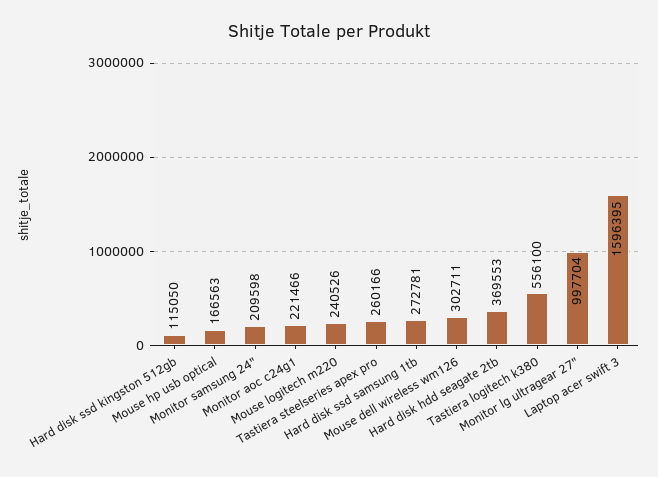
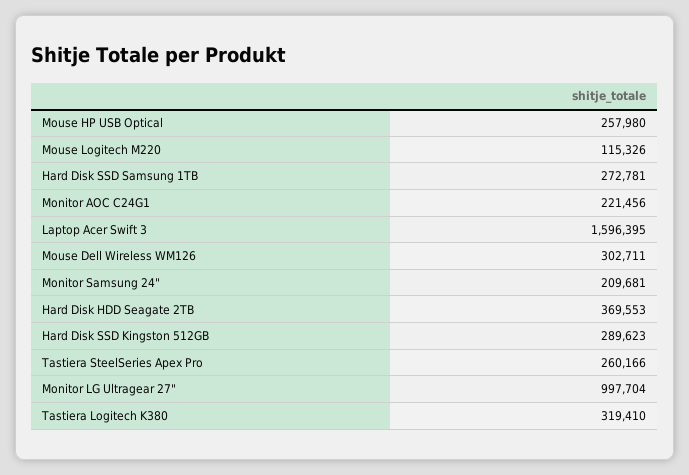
Hard disk ssd kingston 512gb: 115050 -> 289623
Mouse hp usb optical: 166563 -> 257980
Monitor samsung 24": 209598 -> 209681
Monitor aoc c24g1: 221466 -> 221456
Mouse logitech m220: 240526 -> 115326
Tastiera logitech k380: 556100 -> 319410

